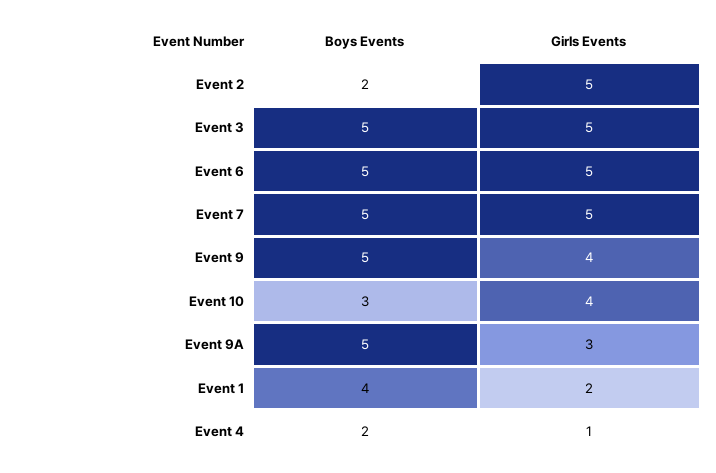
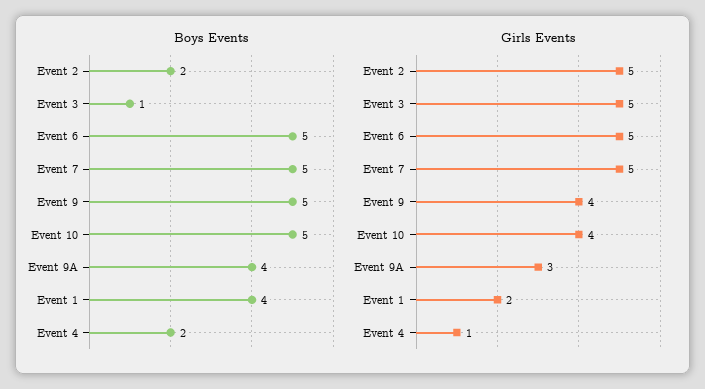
Boys Events, Event 3: 5 -> 1
Boys Events, Event 10: 3 -> 5
Boys Events, Event 9A: 5 -> 4

